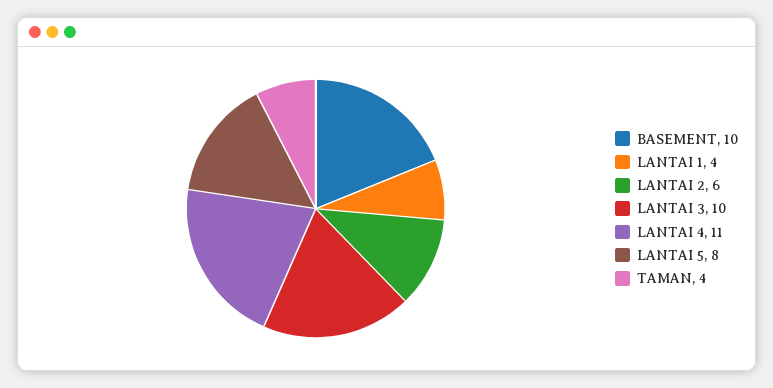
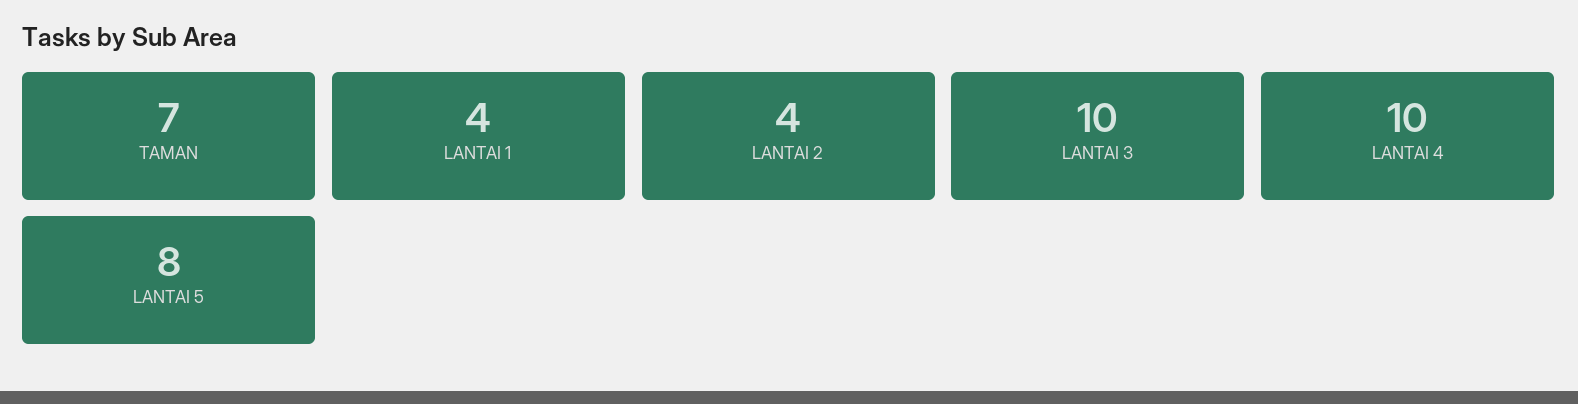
BASEMENT: 10 -> none
LANTAI 2: 6 -> 4
LANTAI 4: 11 -> 10
TAMAN: 4 -> 7

